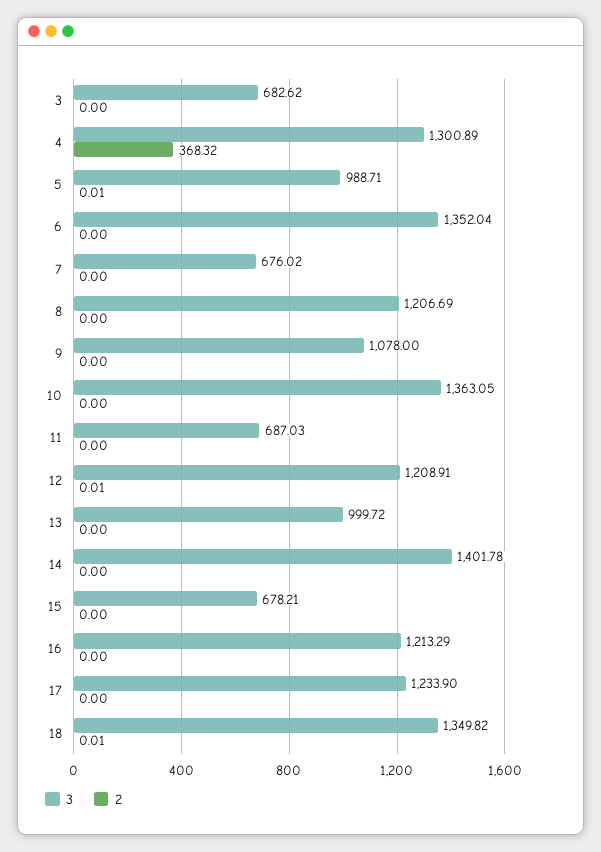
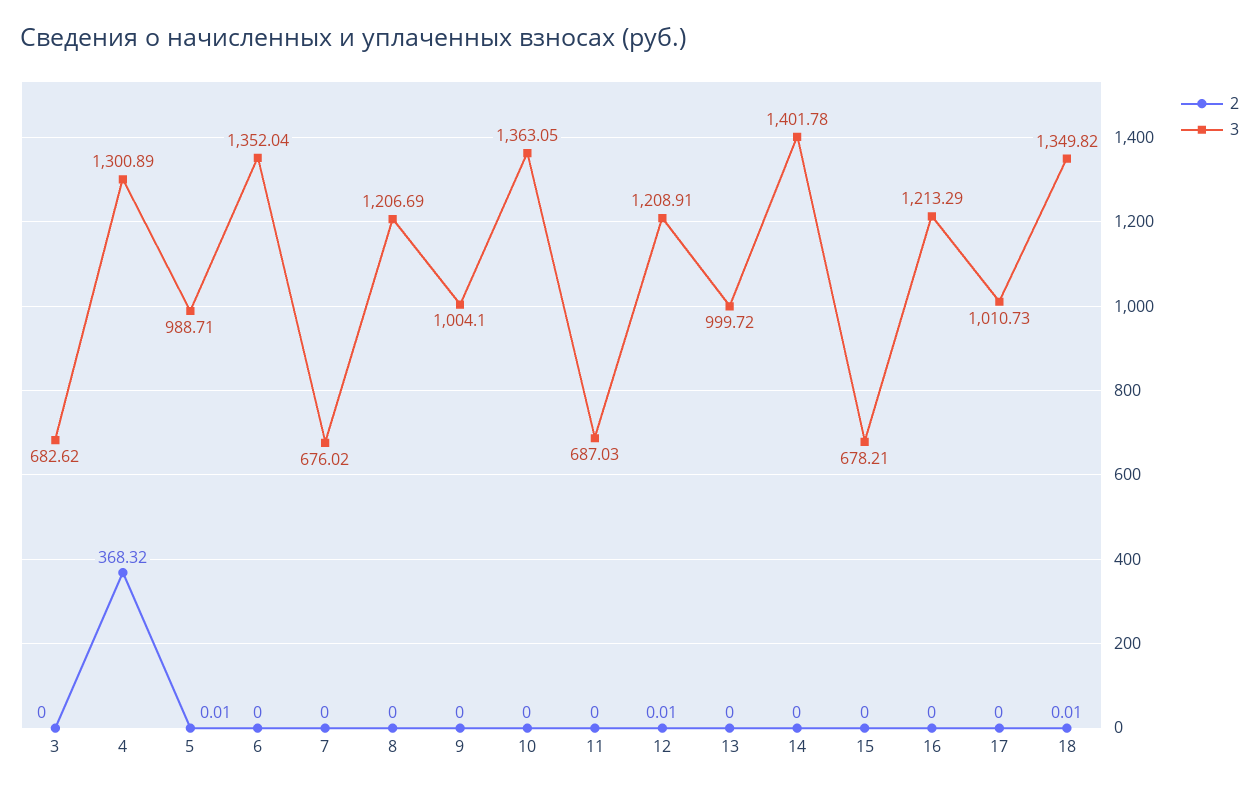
3, 9: 1078 -> 1004.1
3, 17: 1233.9 -> 1010.73

